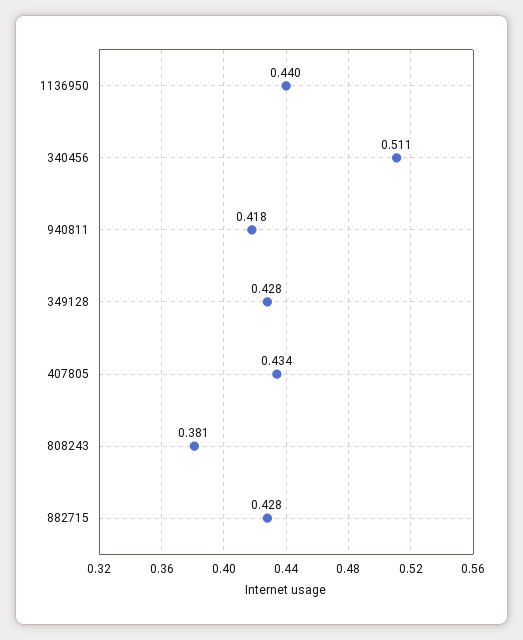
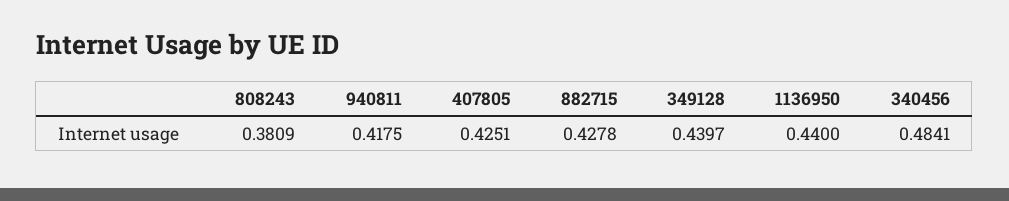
340456: 0.511 -> 0.4841
349128: 0.428 -> 0.4397
407805: 0.434 -> 0.4251

